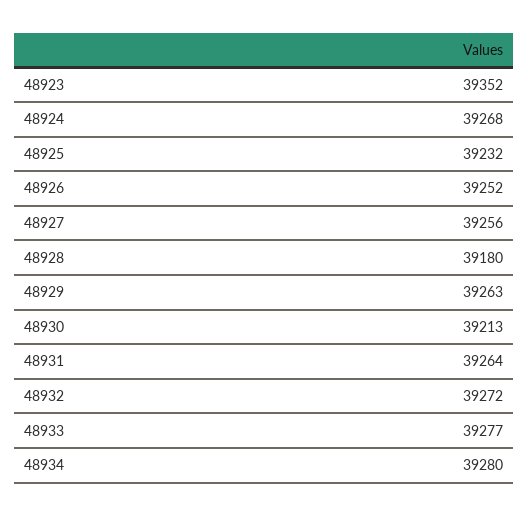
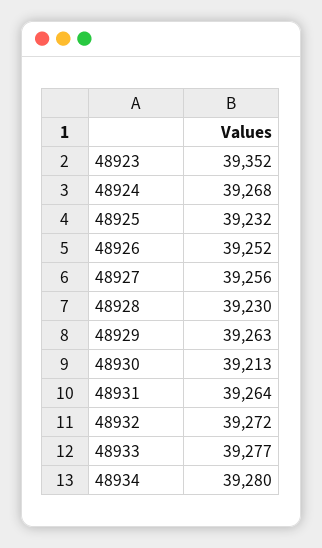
48928: 39180 -> 39230

